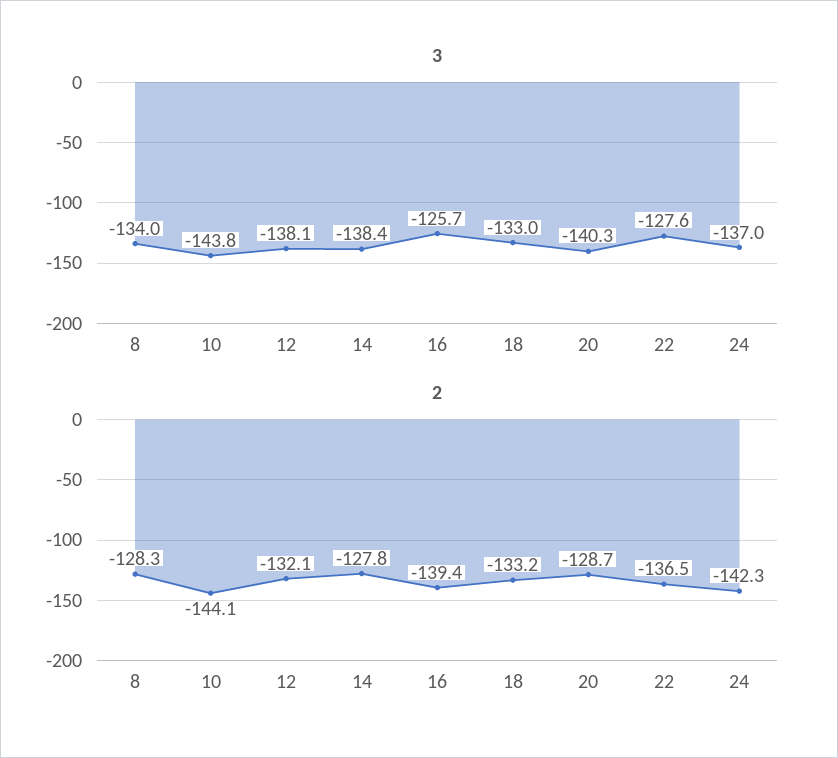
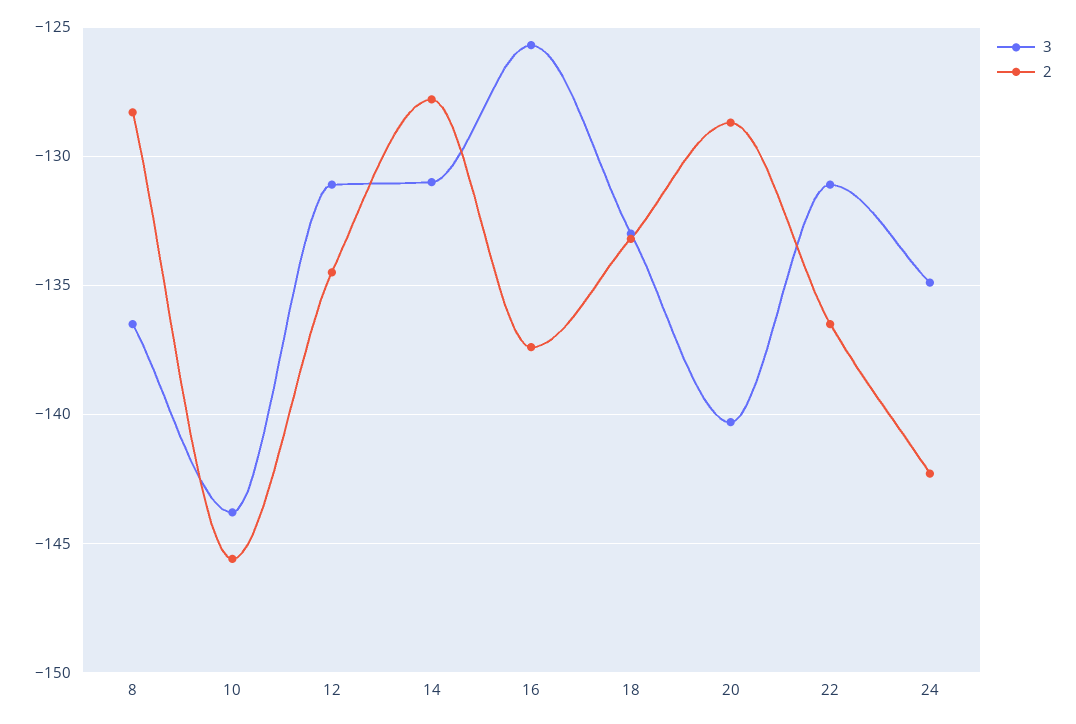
3, 8: -134 -> -136.5
3, 12: -138.1 -> -131
3, 14: -138.4 -> -131
3, 22: -127.6 -> -131
3, 24: -137 -> -135
2, 10: -144.1 -> -145.5
2, 12: -132.1 -> -134.5
2, 16: -139.4 -> -137.5

